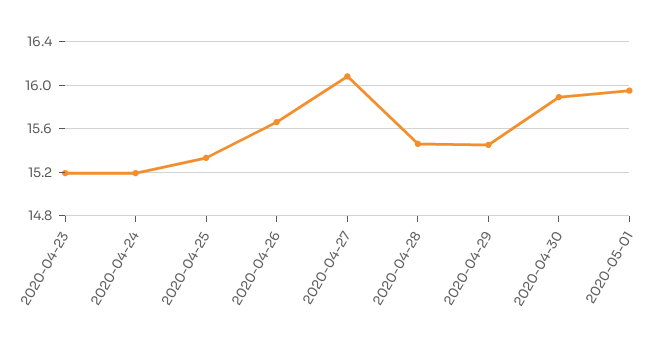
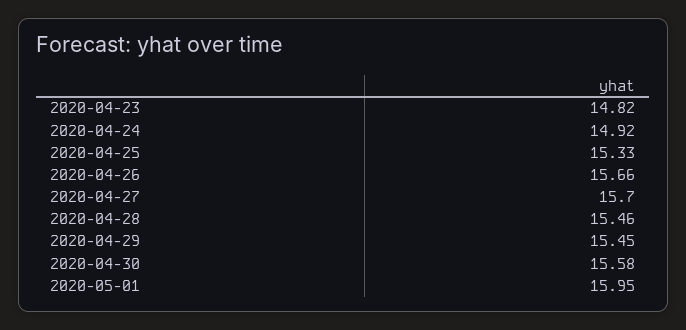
2020-04-23: 15.2 -> 14.82
2020-04-24: 15.2 -> 14.92
2020-04-27: 16.1 -> 15.7
2020-04-30: 15.9 -> 15.58

